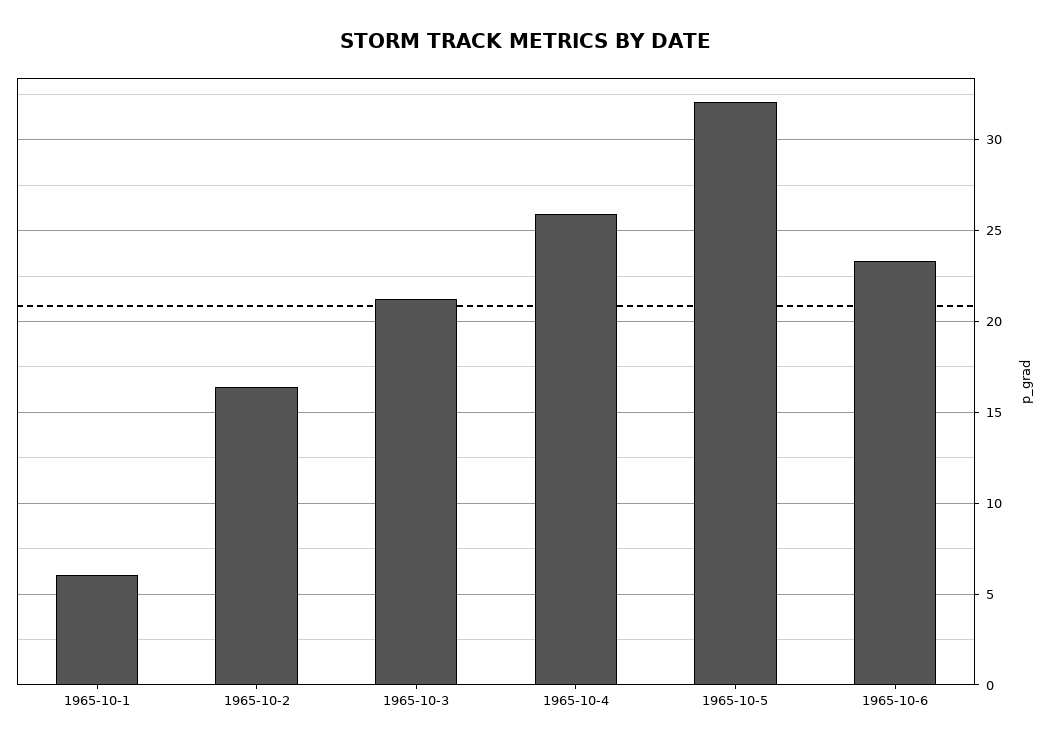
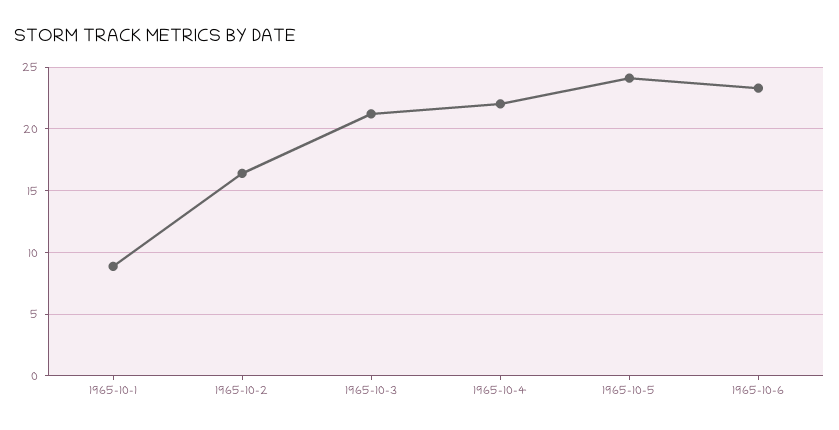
1965-10-1: 6 -> 9
1965-10-4: 26 -> 22
1965-10-5: 32 -> 24

